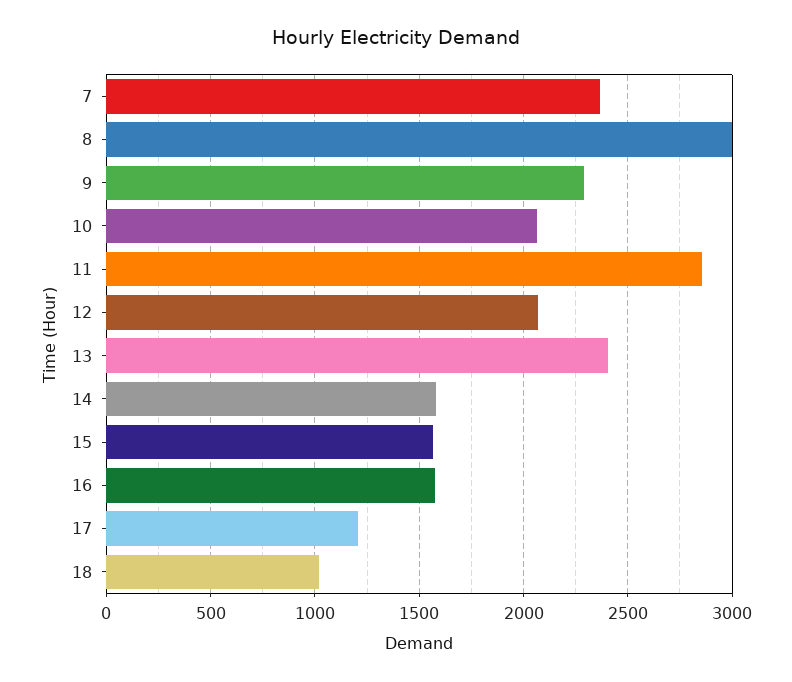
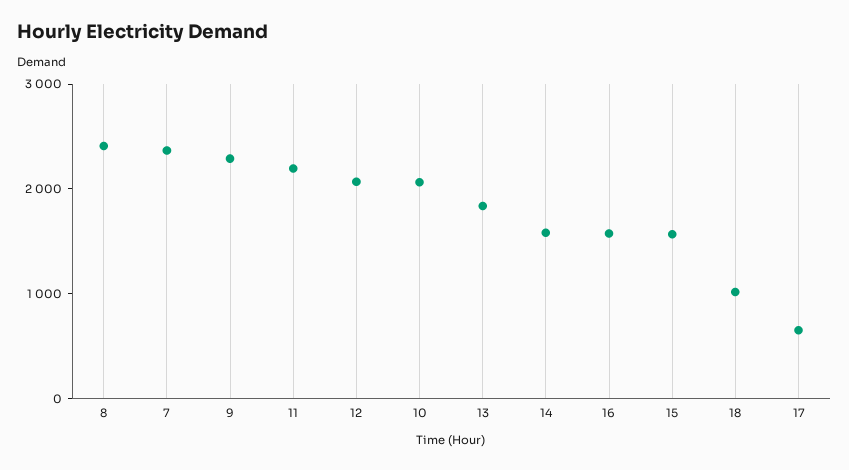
8: 3000 -> 2400
11: 2850 -> 2200
13: 2400 -> 1800
17: 1200 -> 600

